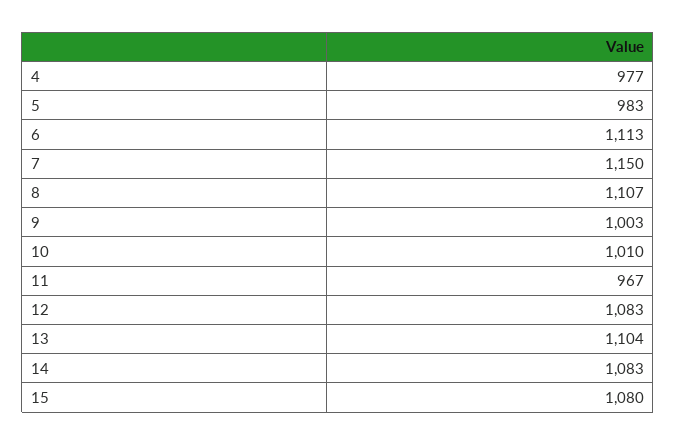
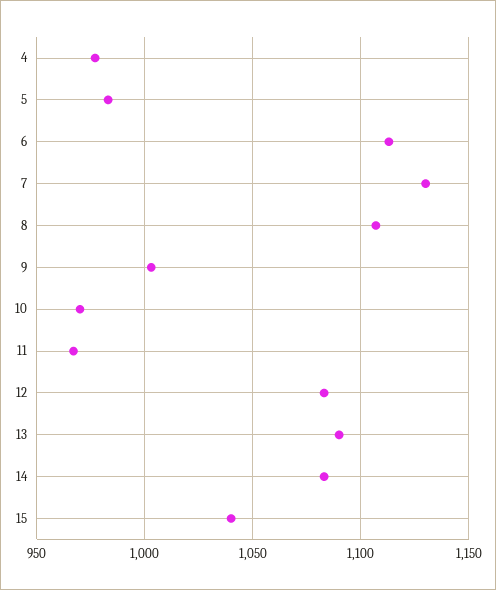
7: 1150 -> 1130
10: 1010 -> 970
13: 1104 -> 1090
15: 1080 -> 1040

